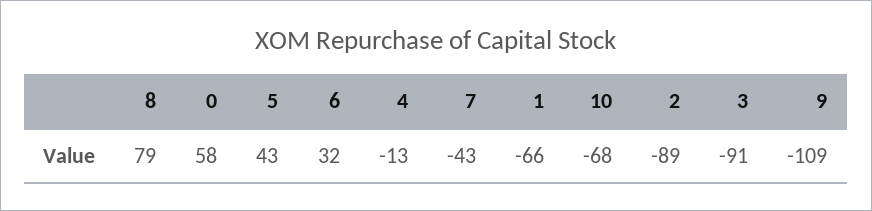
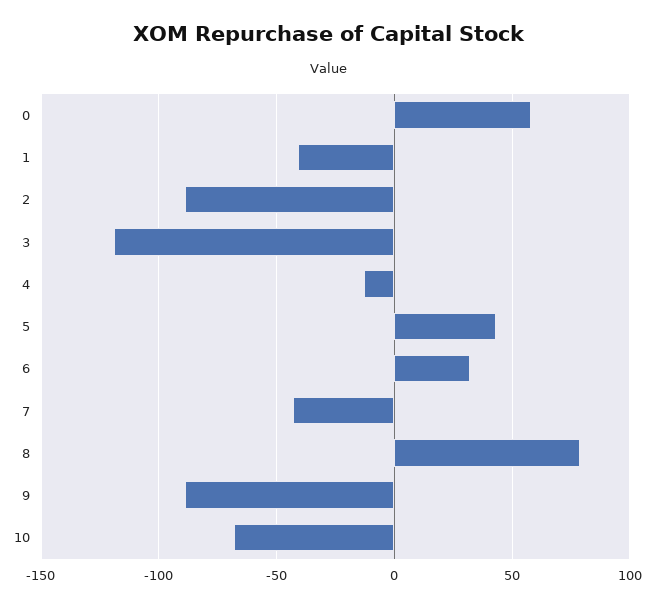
1: -66 -> -40
3: -91 -> -120
9: -109 -> -90

